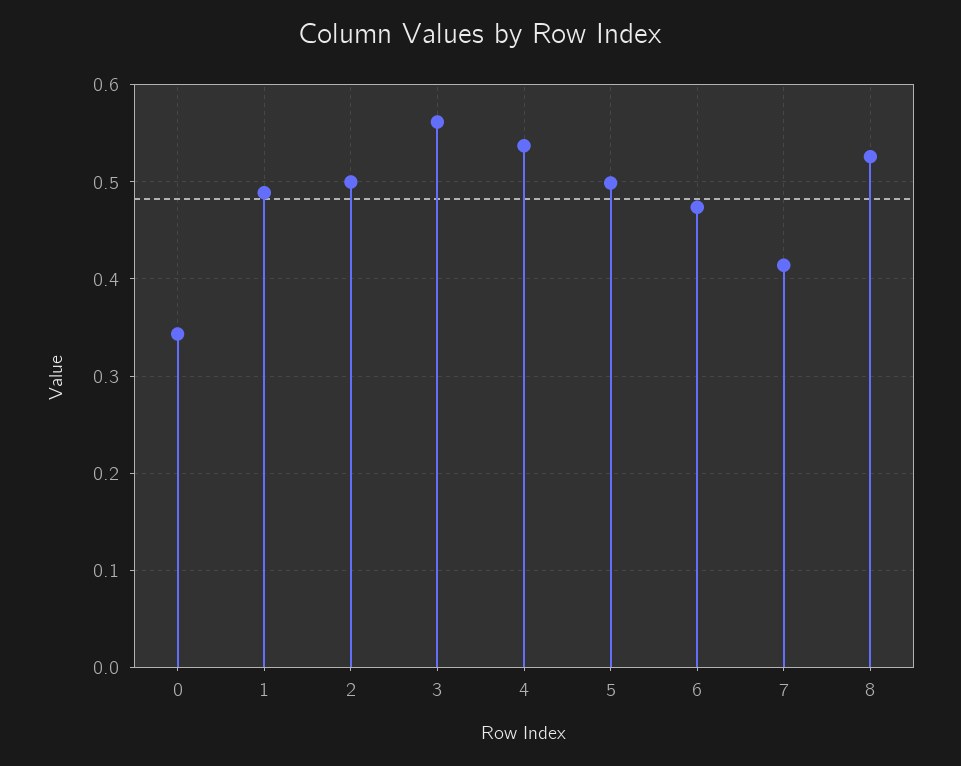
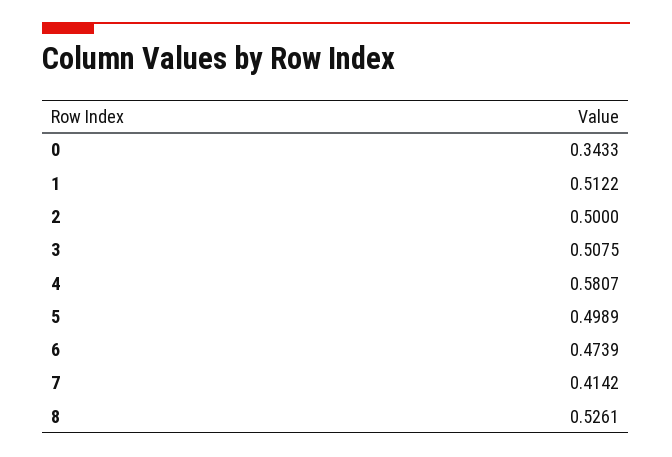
1: 0.49 -> 0.5122
3: 0.56 -> 0.5075
4: 0.54 -> 0.5807

